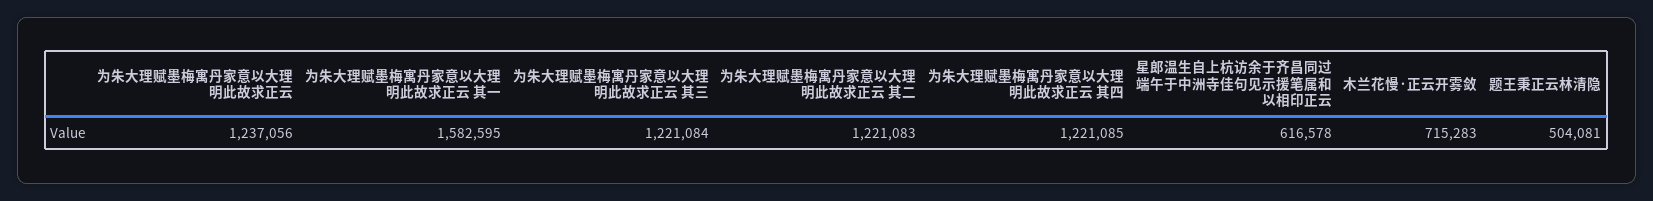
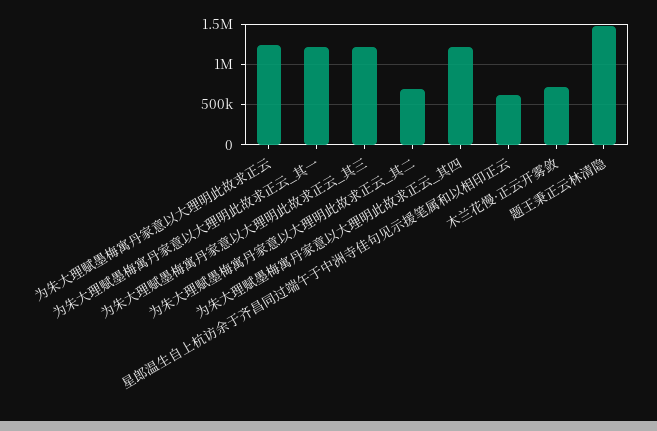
为朱大理赋墨梅寓丹家意以大理明此故求正云 其一: 1582595 -> 1200000
为朱大理赋墨梅寓丹家意以大理明此故求正云 其二: 1221083 -> 700000
题王秉正云林清隐: 504081 -> 1500000

